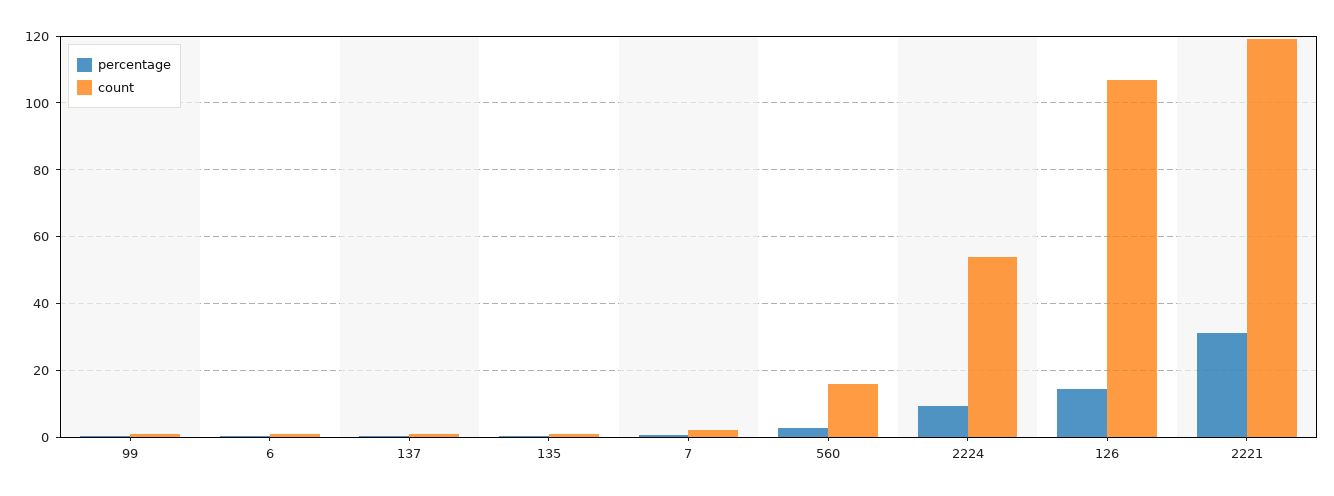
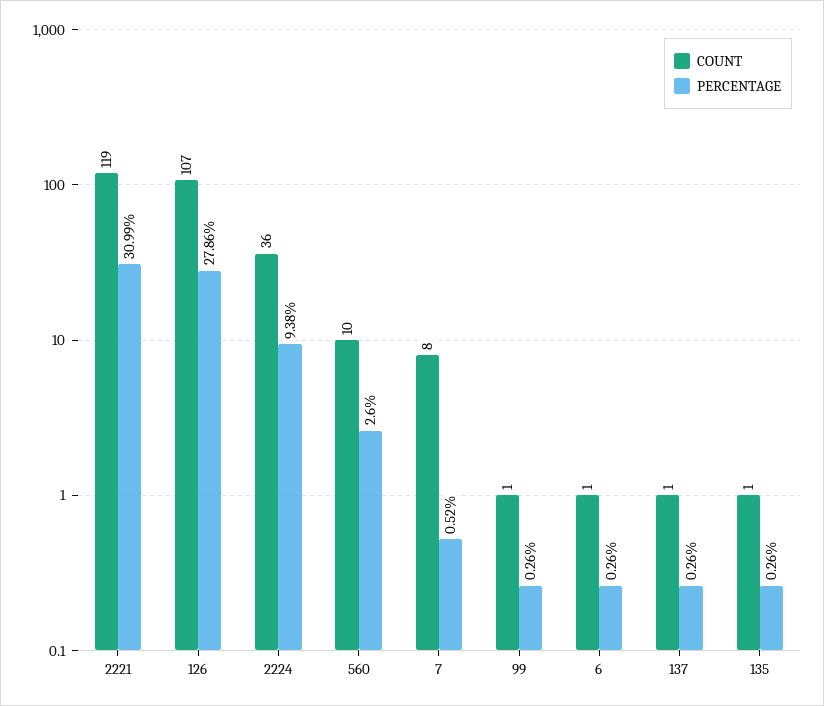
count, 7: 2 -> 8
count, 560: 16 -> 10
count, 2224: 54 -> 36
percentage, 126: 14 -> 27.86

